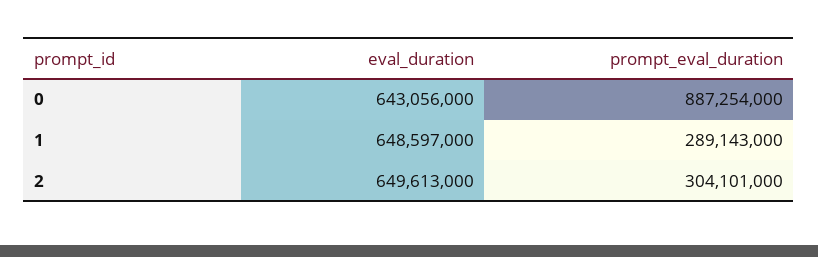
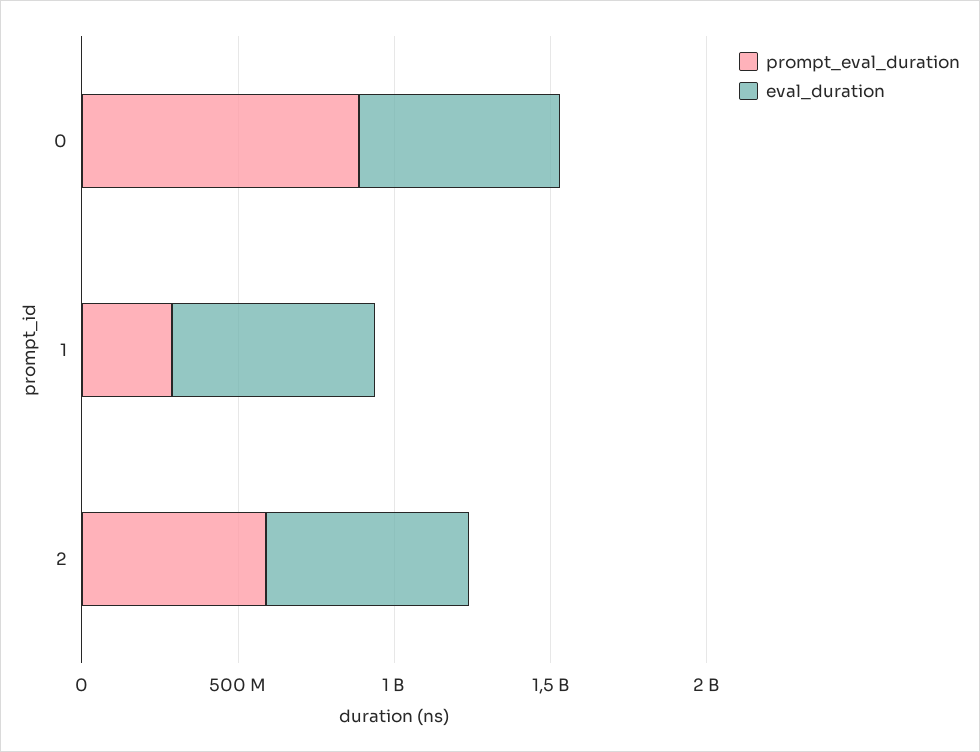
prompt_eval_duration, 2: 304101000 -> 600000000

